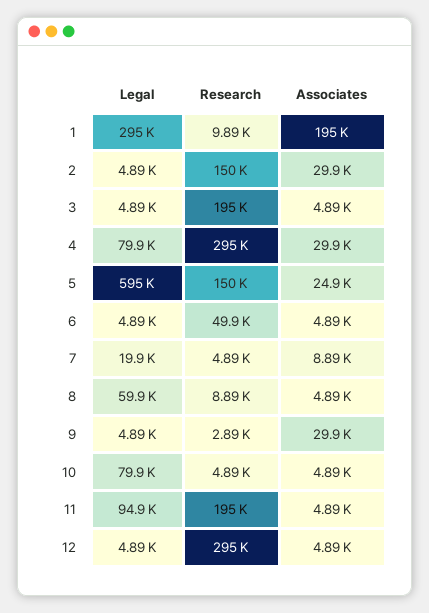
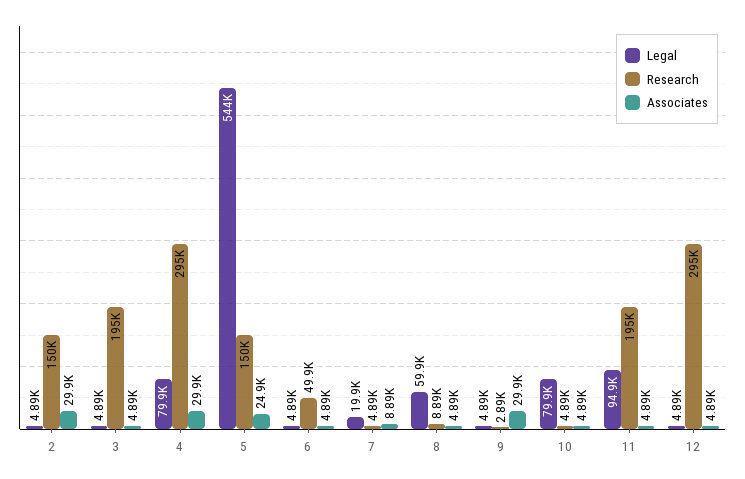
Legal, 1: 295000 -> none
Research, 1: 9890 -> none
Associates, 1: 195000 -> none
Legal, 5: 595000 -> 544000

